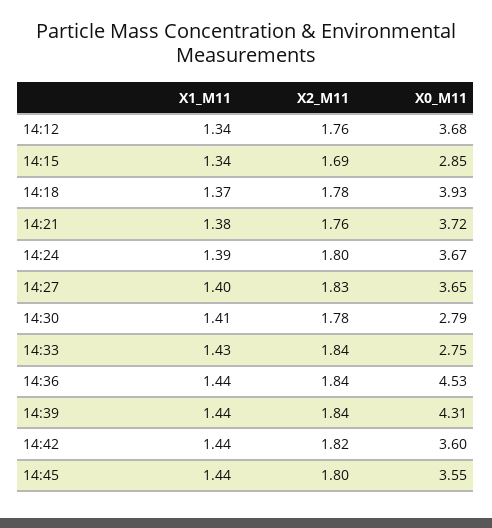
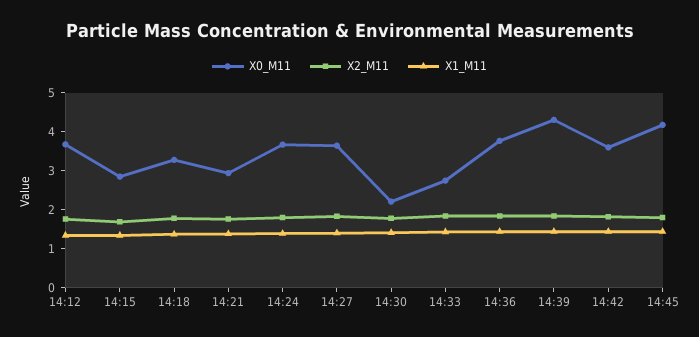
X0_M11, 14:18: 3.93 -> 3.25
X0_M11, 14:21: 3.72 -> 3
X0_M11, 14:30: 2.79 -> 2.25
X0_M11, 14:36: 4.53 -> 3.75
X0_M11, 14:45: 3.55 -> 4.25

